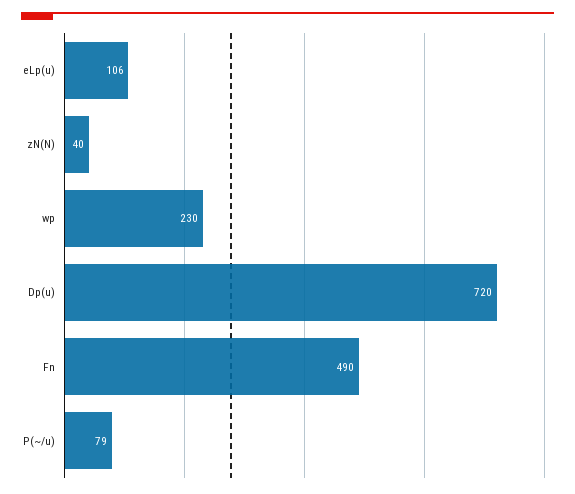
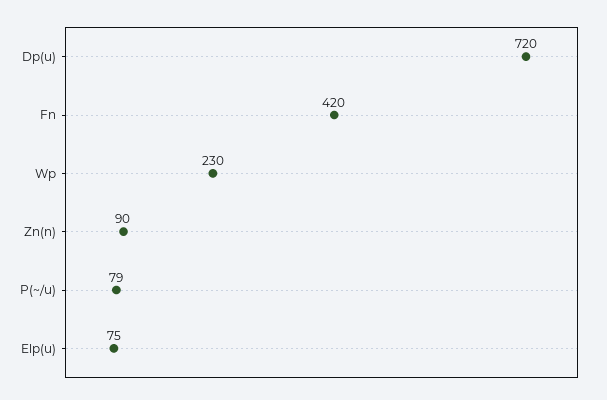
eLp(u): 106 -> 75
zN(N): 40 -> 90
Fn: 490 -> 420

